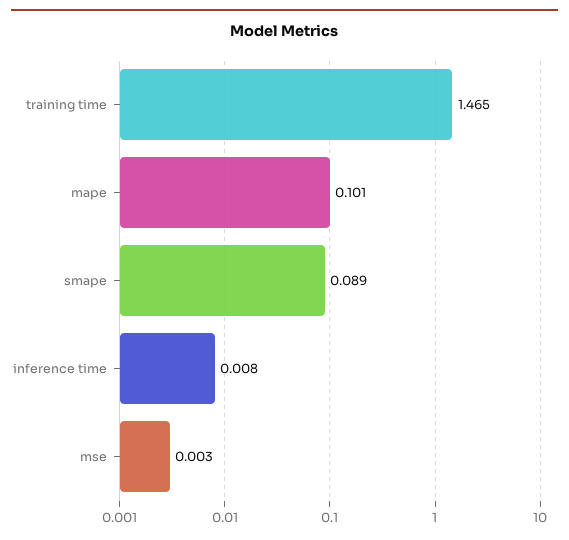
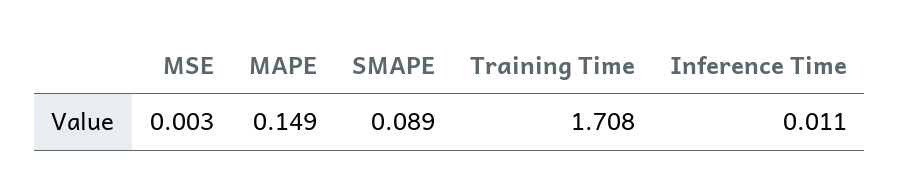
training time: 1.465 -> 1.708
mape: 0.101 -> 0.149
inference time: 0.008 -> 0.011

